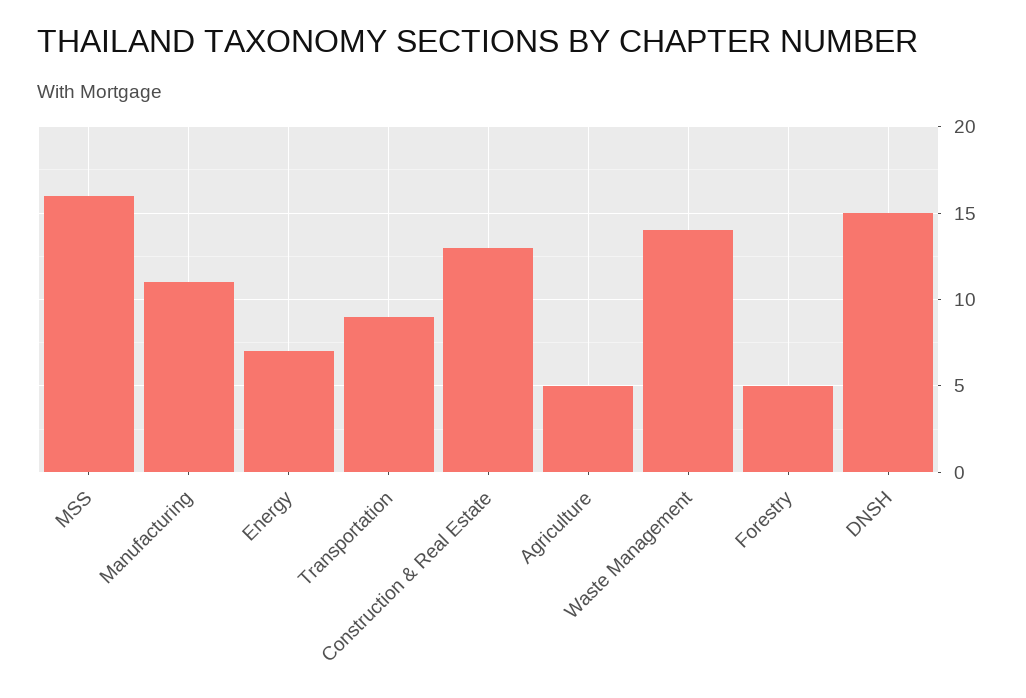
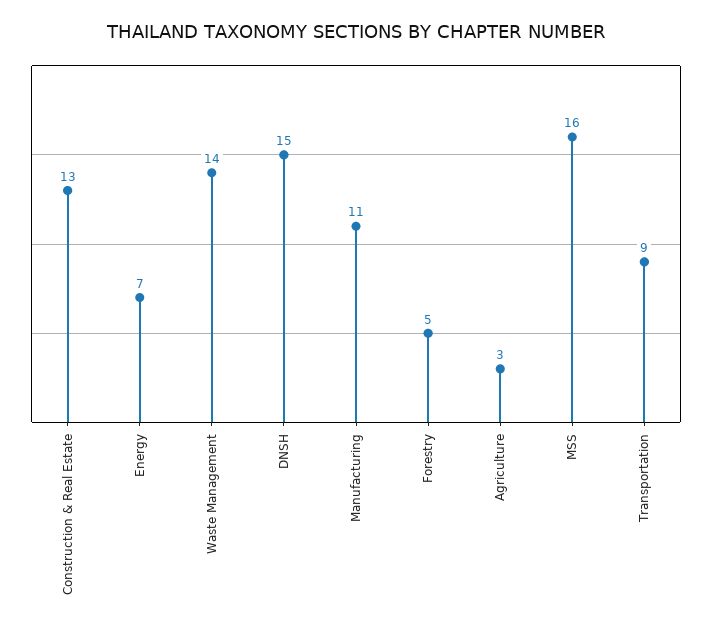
Agriculture: 5 -> 3

